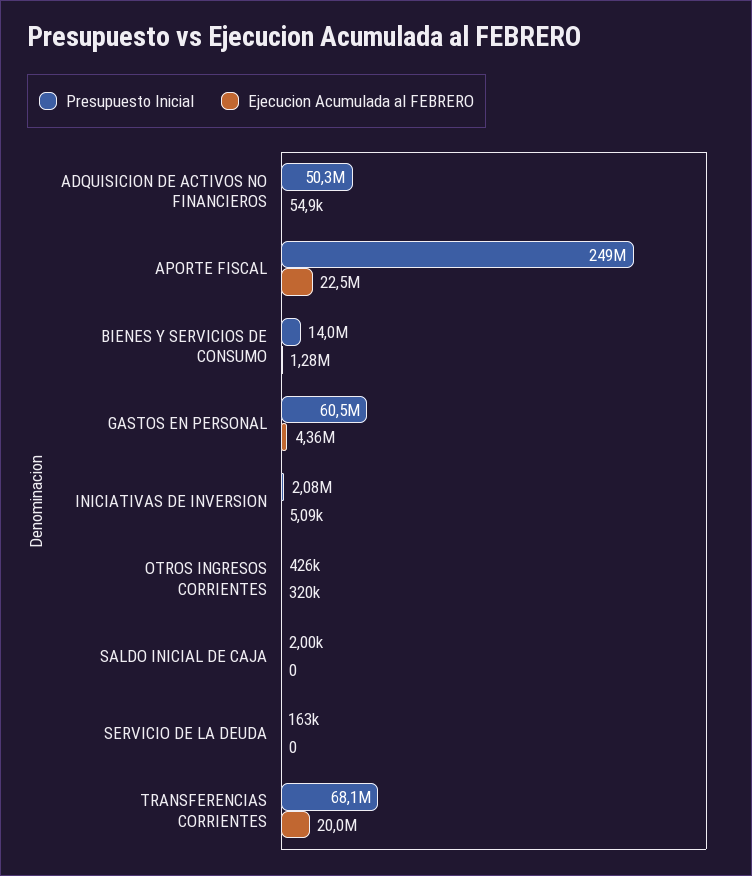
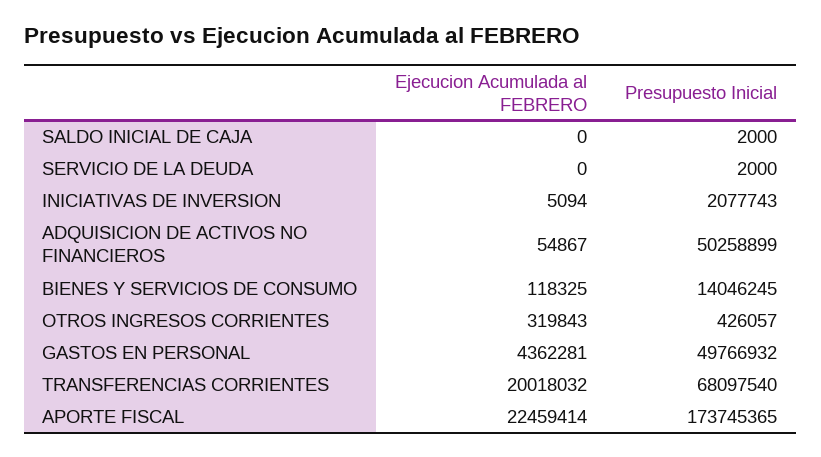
Presupuesto Inicial, APORTE FISCAL: 249000000 -> 173745365
Ejecucion Acumulada al FEBRERO, BIENES Y SERVICIOS DE CONSUMO: 1280000 -> 118325
Presupuesto Inicial, GASTOS EN PERSONAL: 60500000 -> 49766932
Presupuesto Inicial, SERVICIO DE LA DEUDA: 163000 -> 2000

